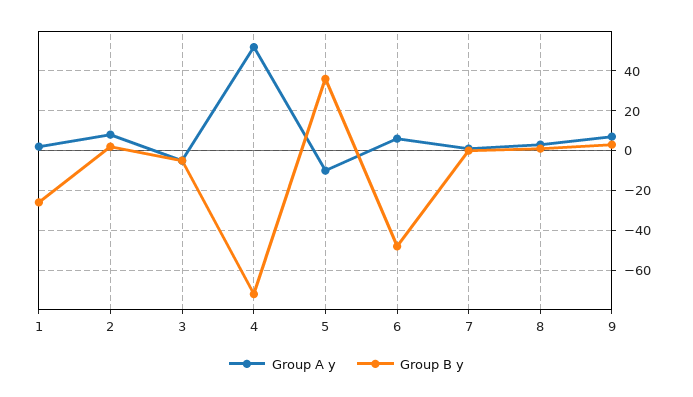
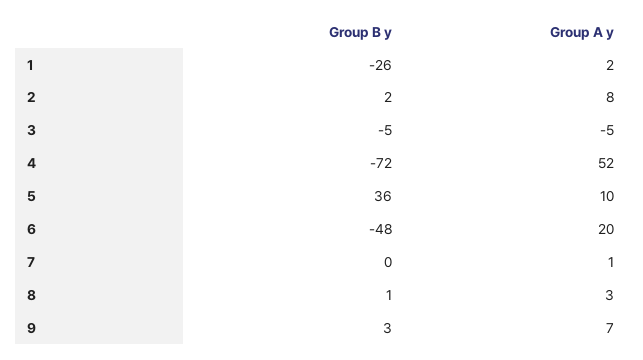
Group A y, 5: -10 -> 10
Group A y, 6: 5 -> 20

